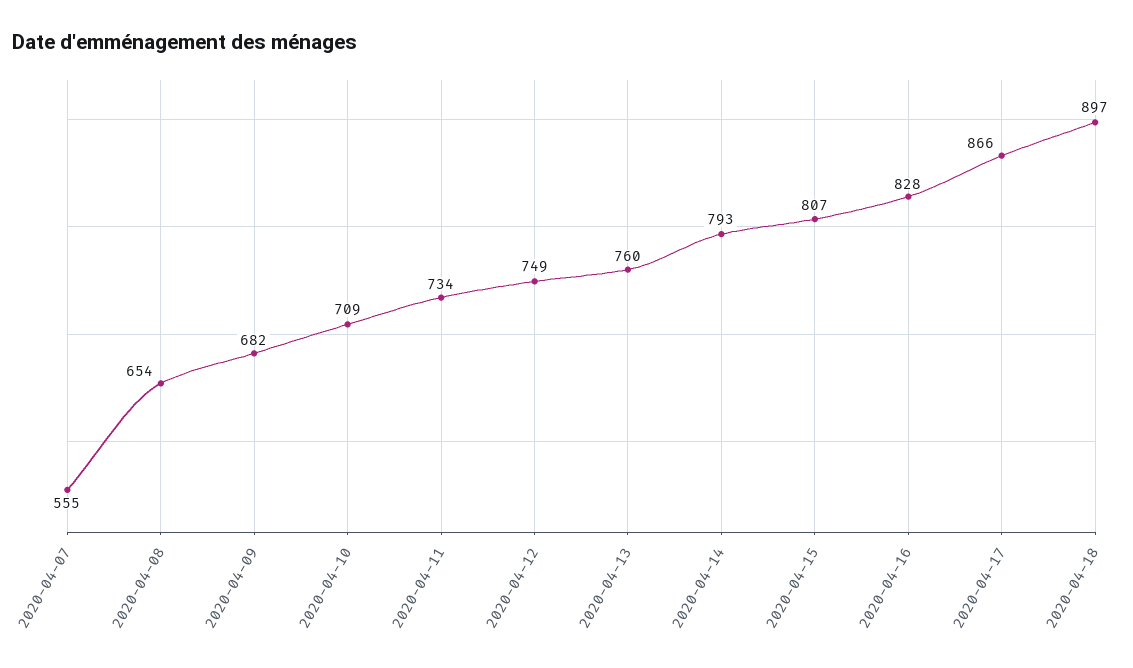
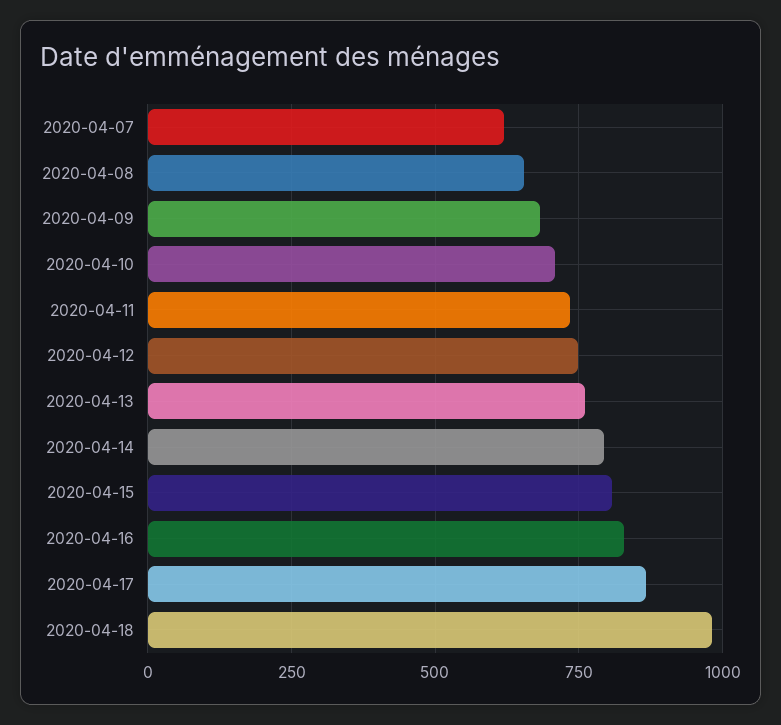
2020-04-07: 555 -> 625
2020-04-18: 897 -> 975

